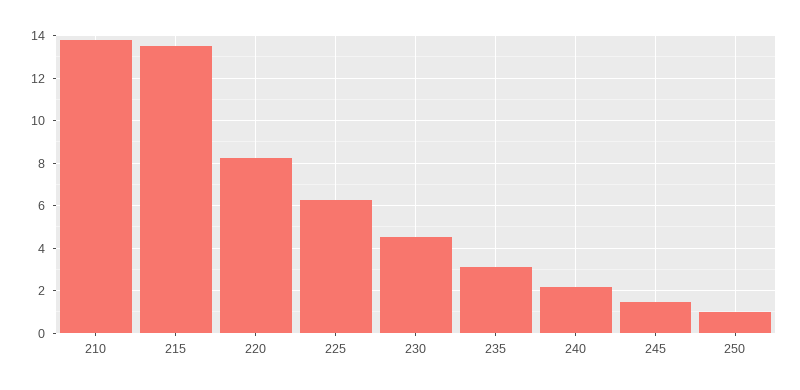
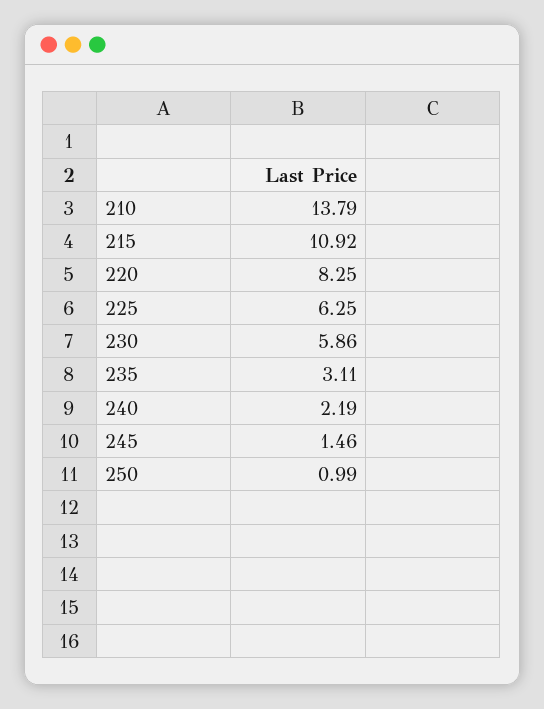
215: 13.5 -> 10.92
230: 4.5 -> 5.86

